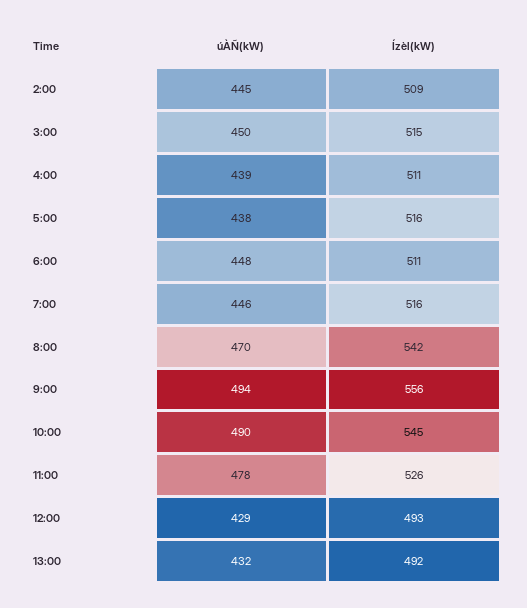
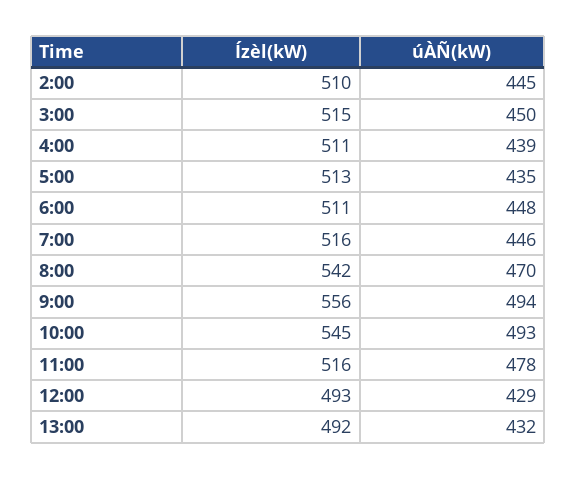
Ízèl(kW), 2:00: 509 -> 510
úÀÑ(kW), 5:00: 438 -> 435
Ízèl(kW), 5:00: 516 -> 513
úÀÑ(kW), 10:00: 490 -> 493
Ízèl(kW), 11:00: 526 -> 516

